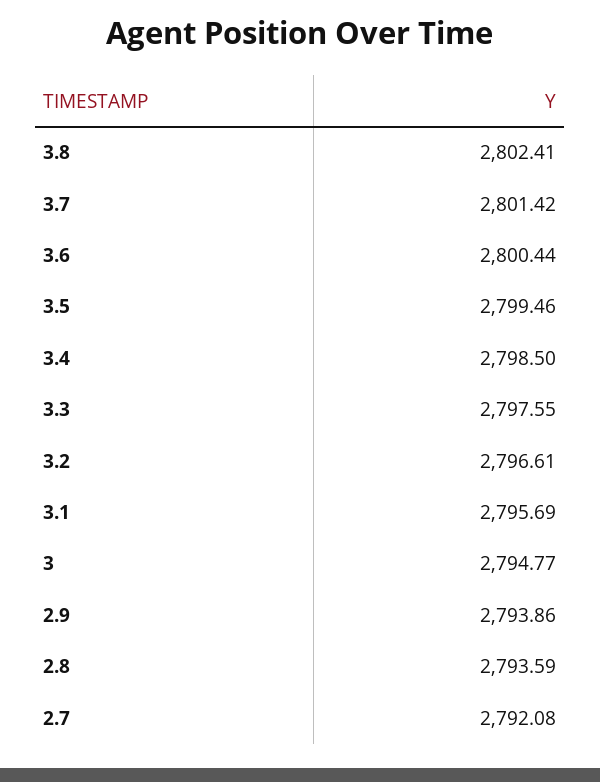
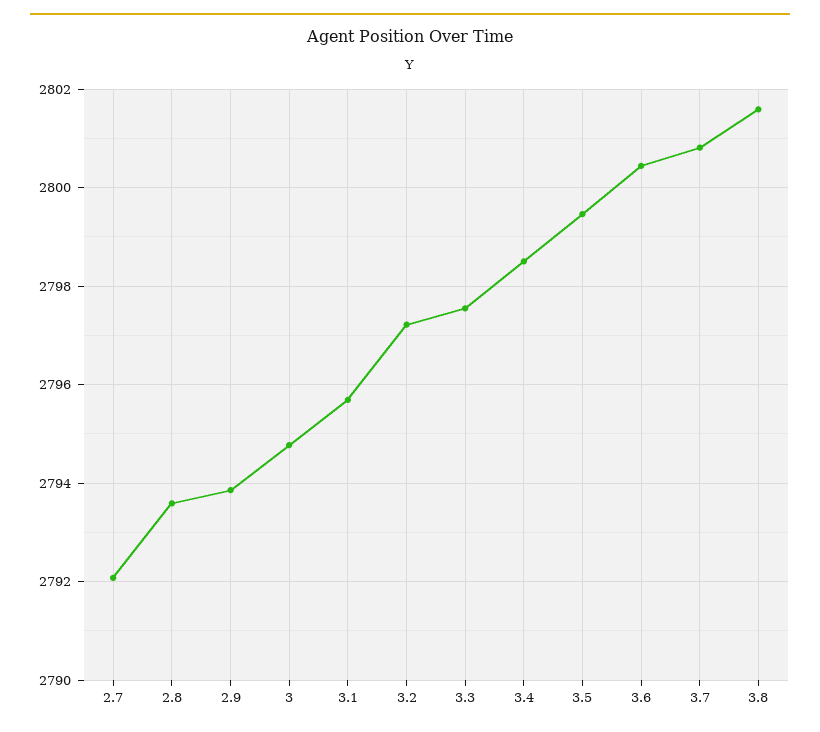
3.8: 2802.41 -> 2801.6
3.7: 2801.42 -> 2800.8
3.2: 2796.61 -> 2797.2

